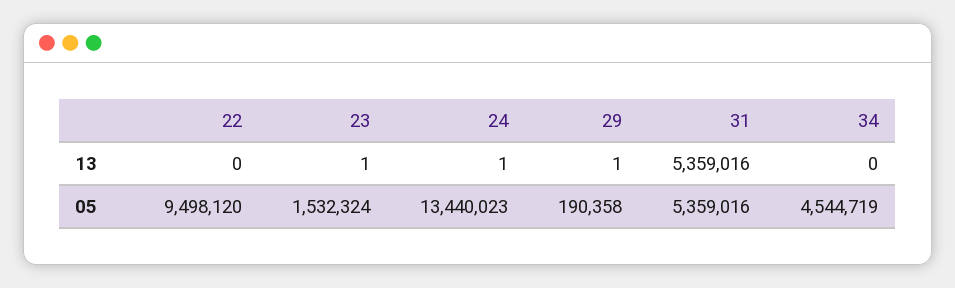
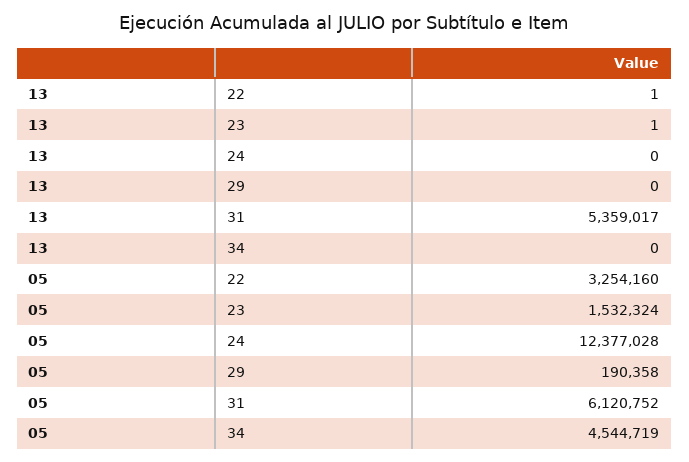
22, 13: 0 -> 1
24, 13: 1 -> 0
29, 13: 1 -> 0
31, 13: 5359016 -> 5359017
22, 05: 9498120 -> 3254160
24, 05: 13440023 -> 12377028
31, 05: 5359016 -> 6120752

